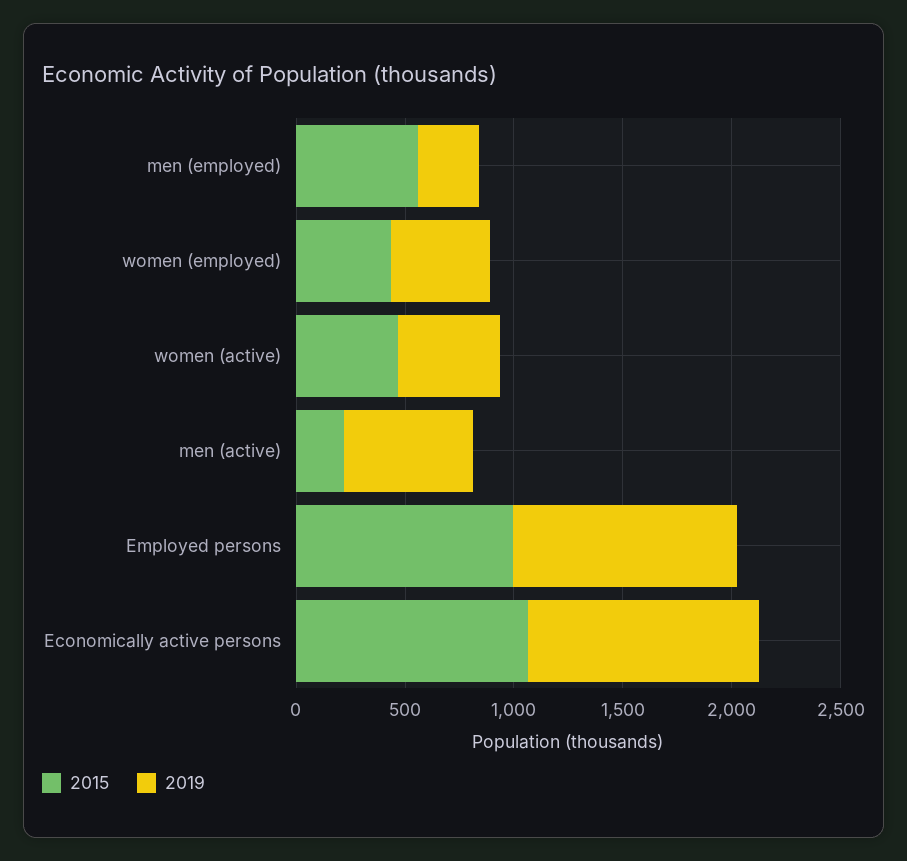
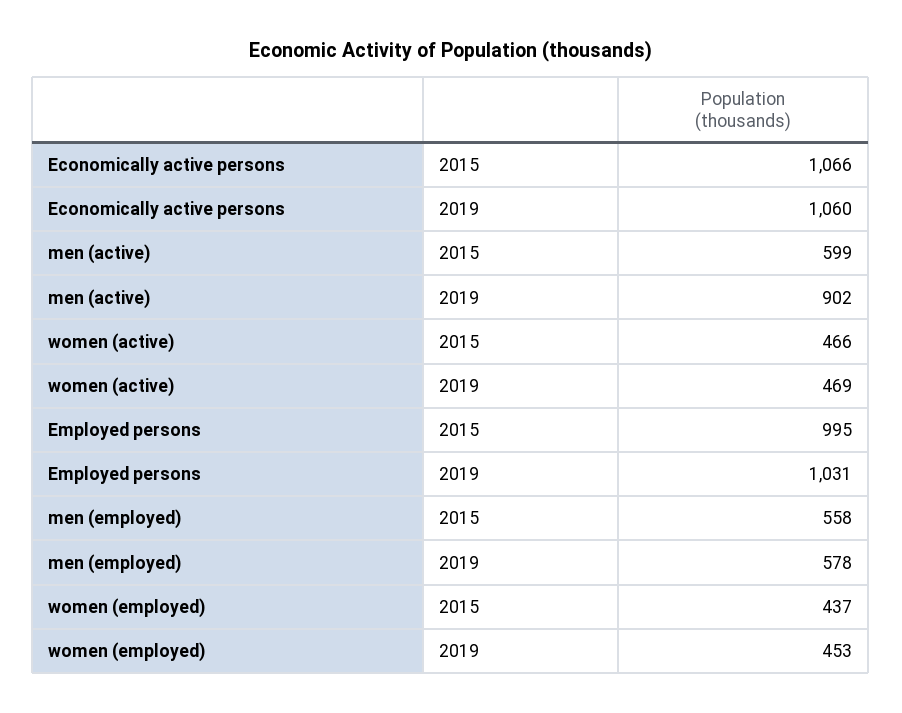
2019, men (employed): 300 -> 578
2015, men (active): 200 -> 599
2019, men (active): 600 -> 902

